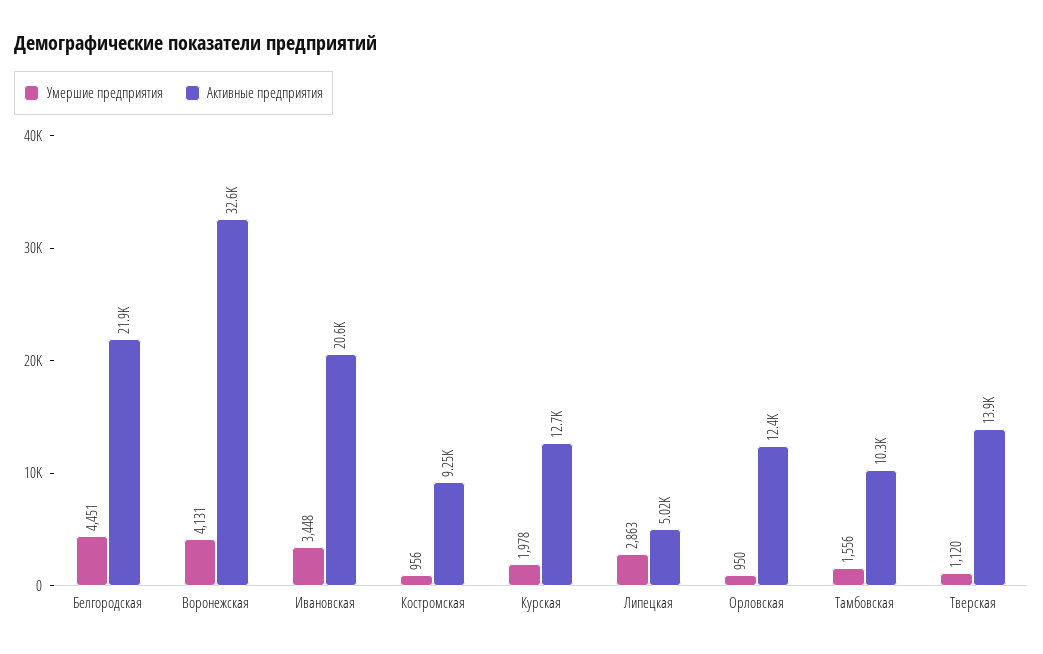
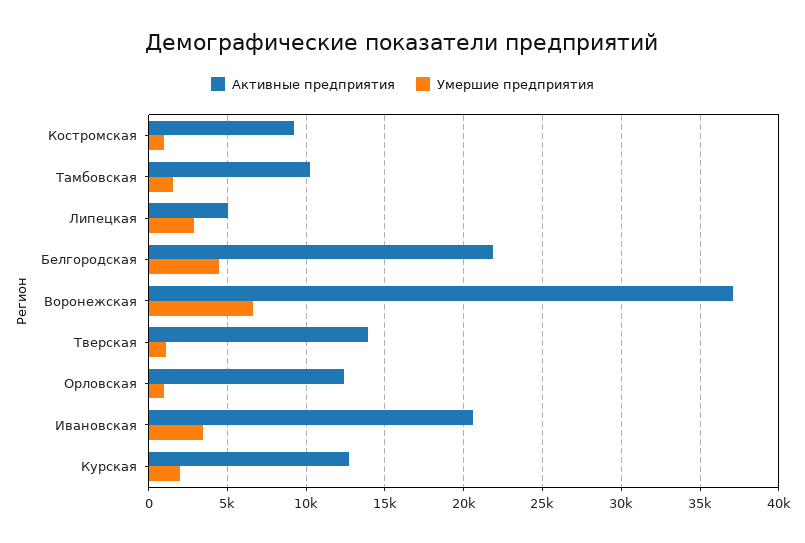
Умершие предприятия, Воронежская: 4131 -> 6500
Активные предприятия, Воронежская: 32600 -> 37000

